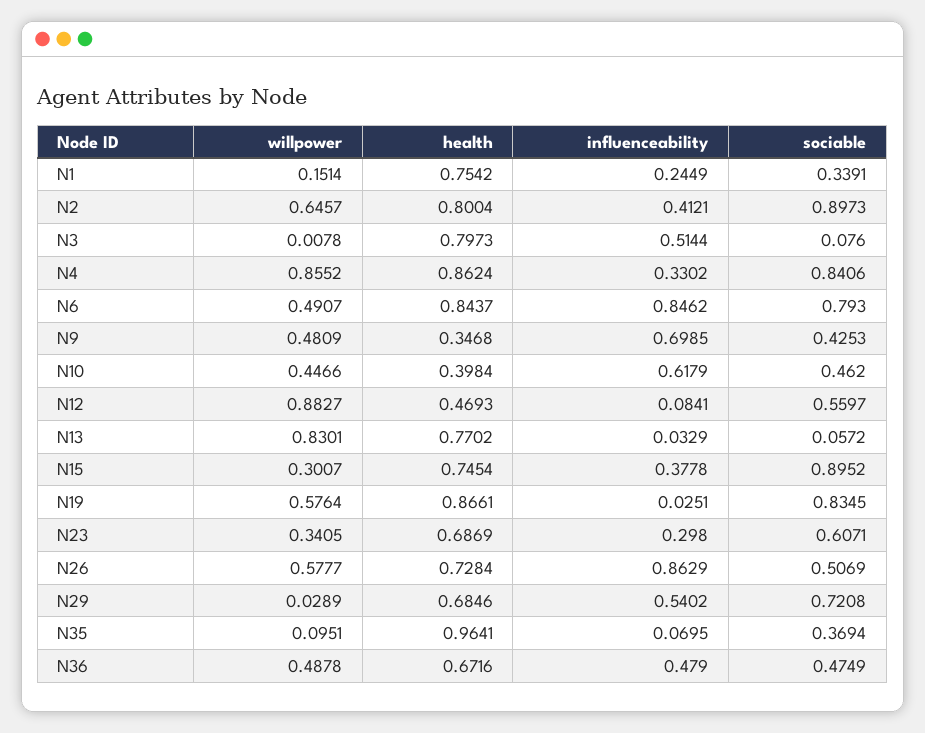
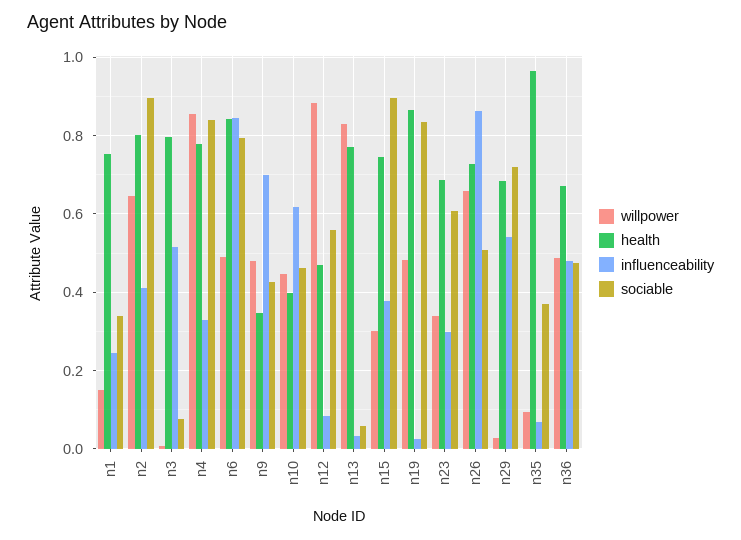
health, N4: 0.8624 -> 0.78
willpower, N19: 0.5764 -> 0.48
willpower, N26: 0.5777 -> 0.66

